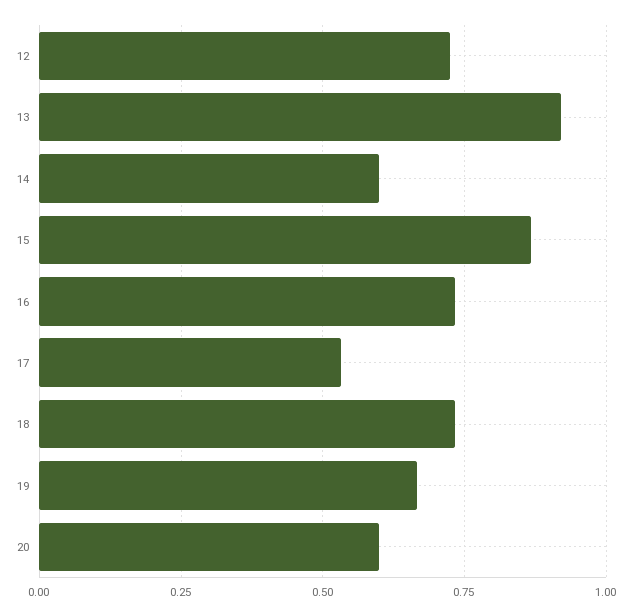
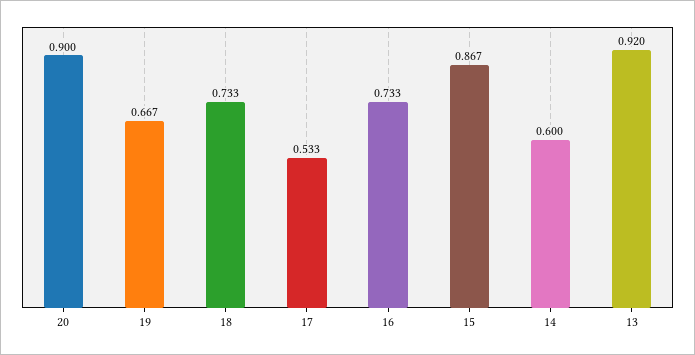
12: 0.725 -> none
20: 0.6 -> 0.9

